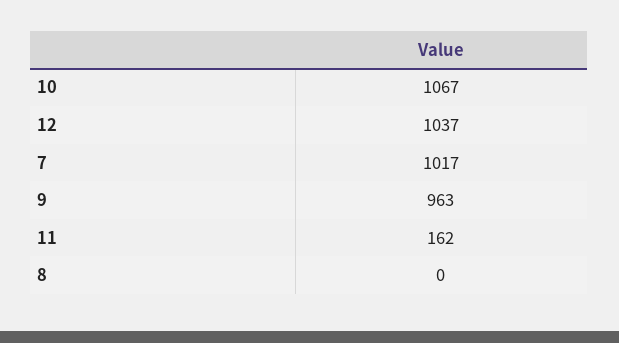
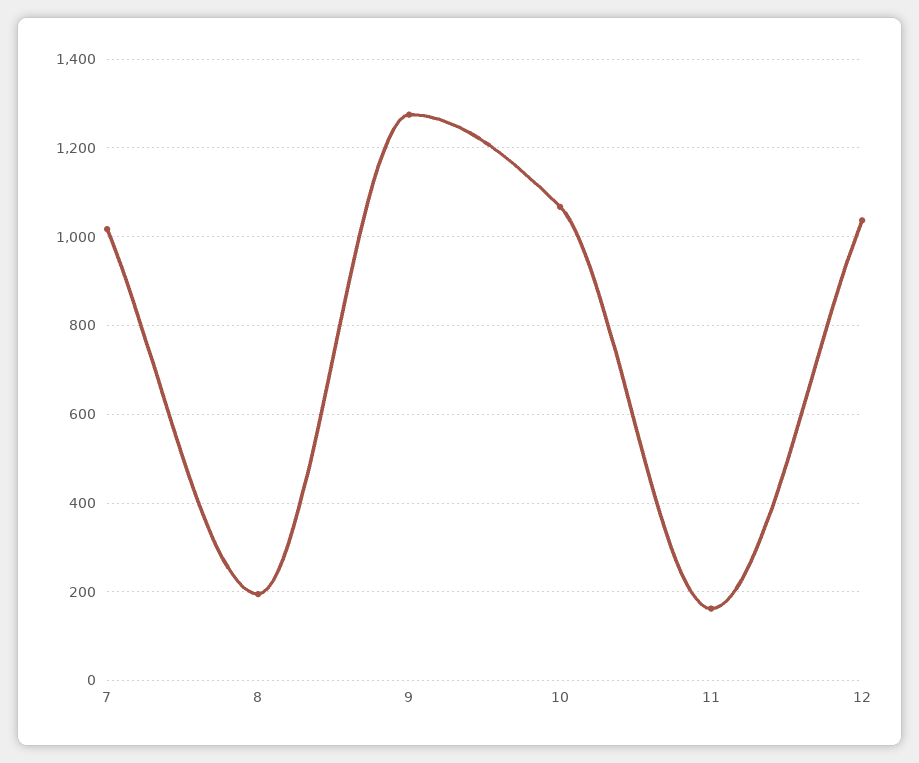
9: 963 -> 1280
8: 0 -> 200

